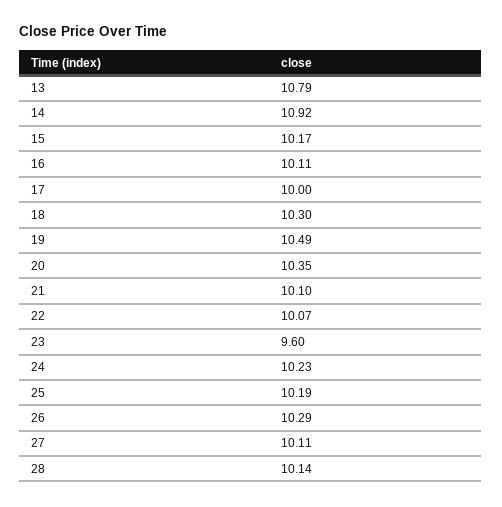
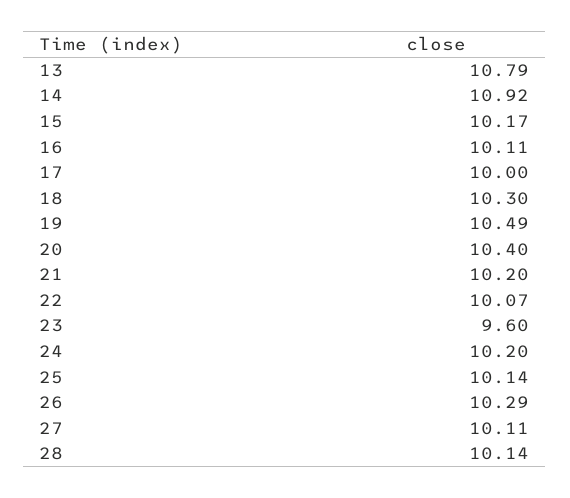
20: 10.35 -> 10.4
21: 10.1 -> 10.2
24: 10.23 -> 10.2
25: 10.19 -> 10.14

